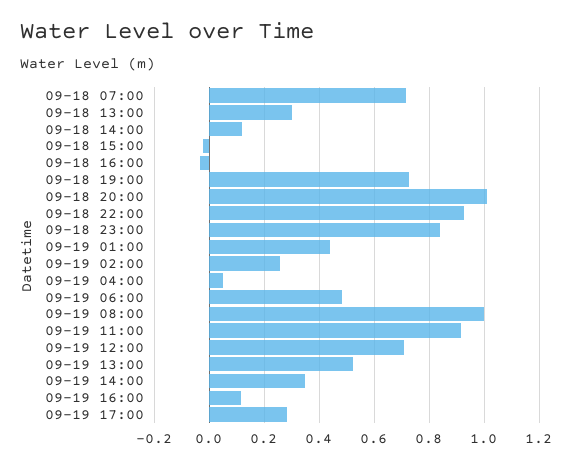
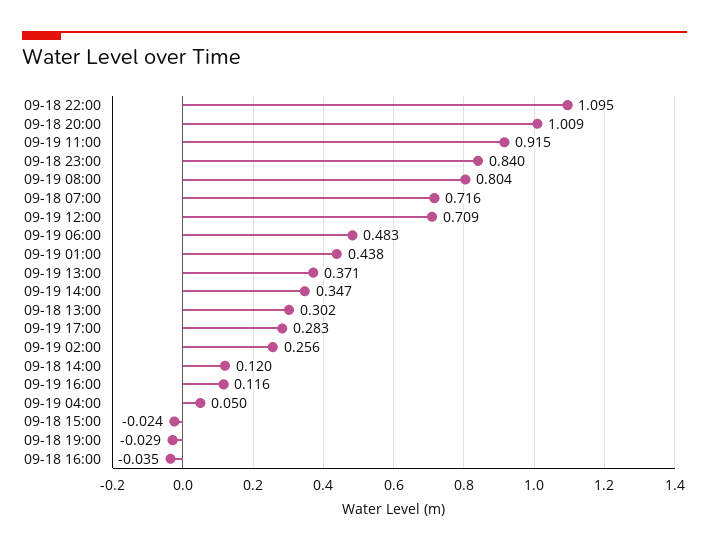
09-18 19:00: 0.725 -> -0.029
09-18 22:00: 0.925 -> 1.095
09-19 08:00: 1 -> 0.804
09-19 13:00: 0.525 -> 0.371

